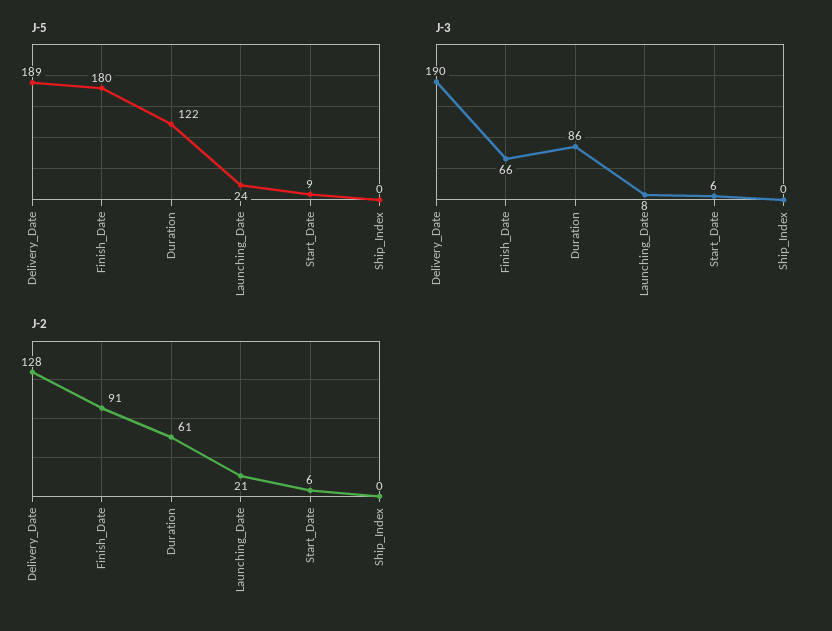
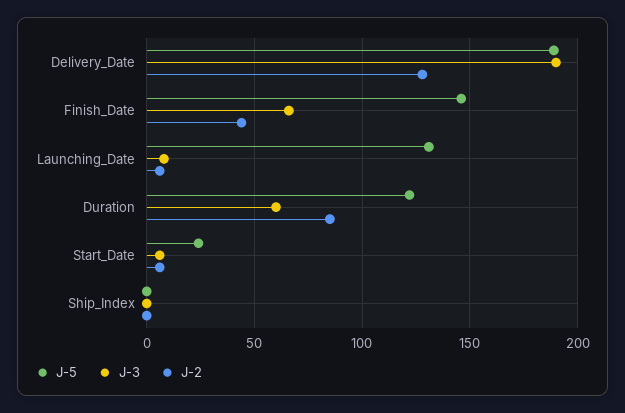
J-5, Finish_Date: 180 -> 145
J-5, Launching_Date: 24 -> 130
J-5, Start_Date: 9 -> 25
J-3, Duration: 86 -> 60
J-2, Finish_Date: 91 -> 45
J-2, Duration: 61 -> 85
J-2, Launching_Date: 21 -> 5

